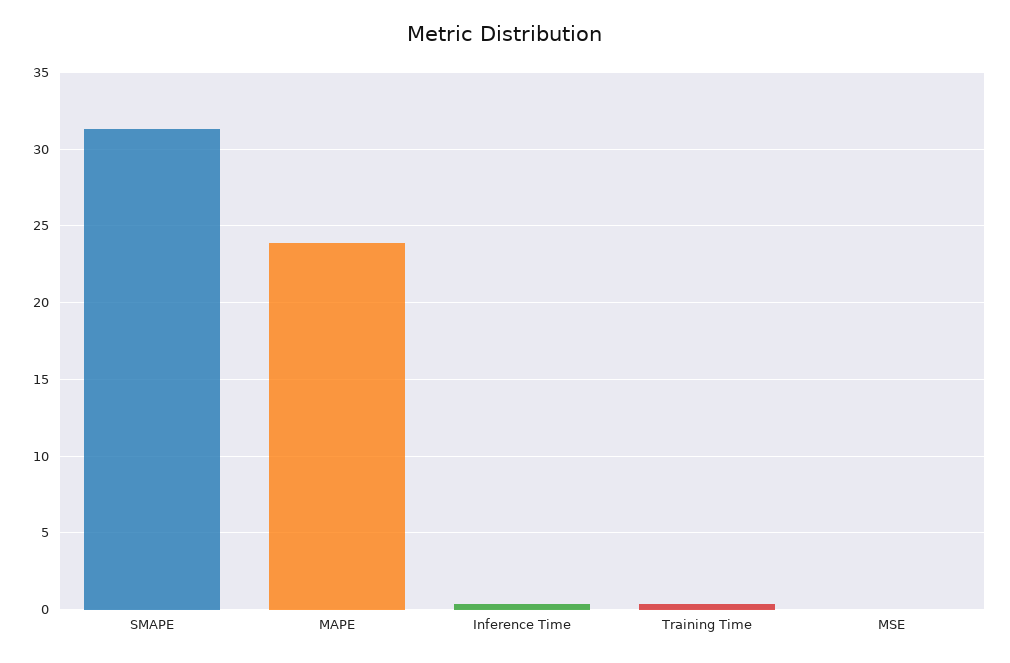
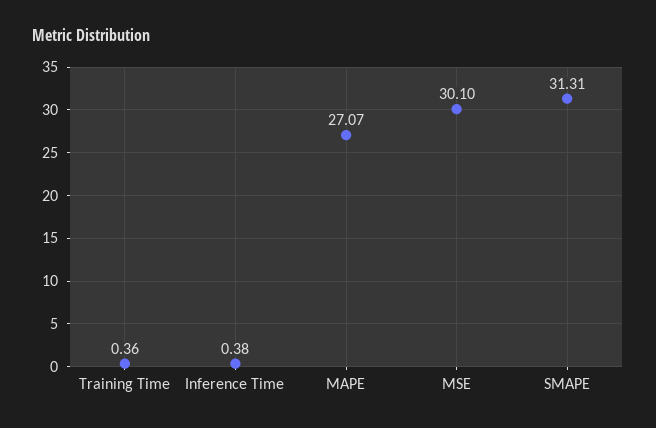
MAPE: 24 -> 27.07
MSE: 0 -> 30.1

